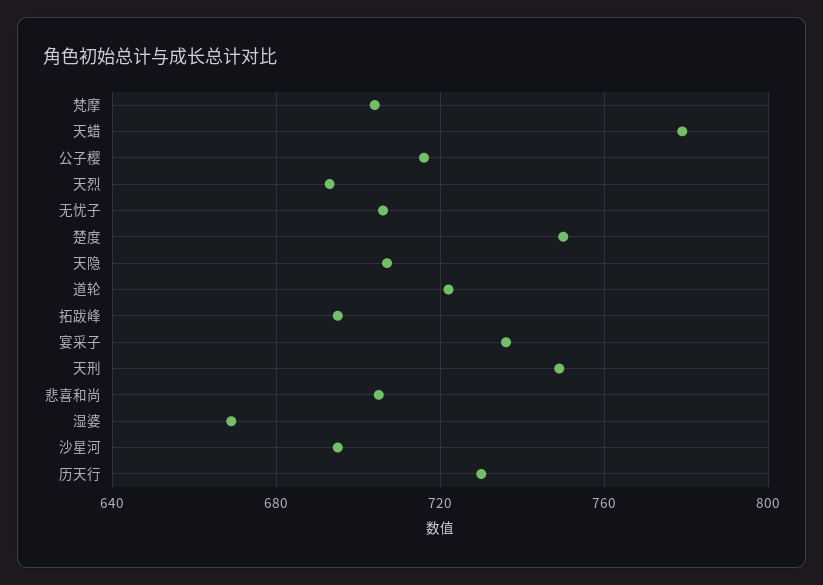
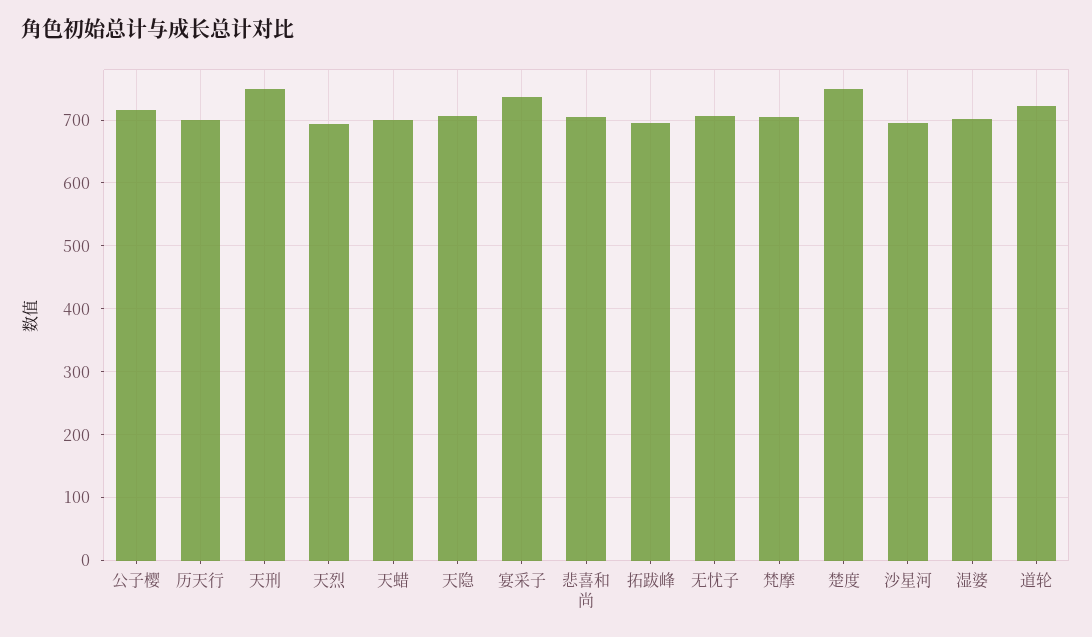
天蜡: 780 -> 700
湿婆: 670 -> 700
历天行: 730 -> 700

